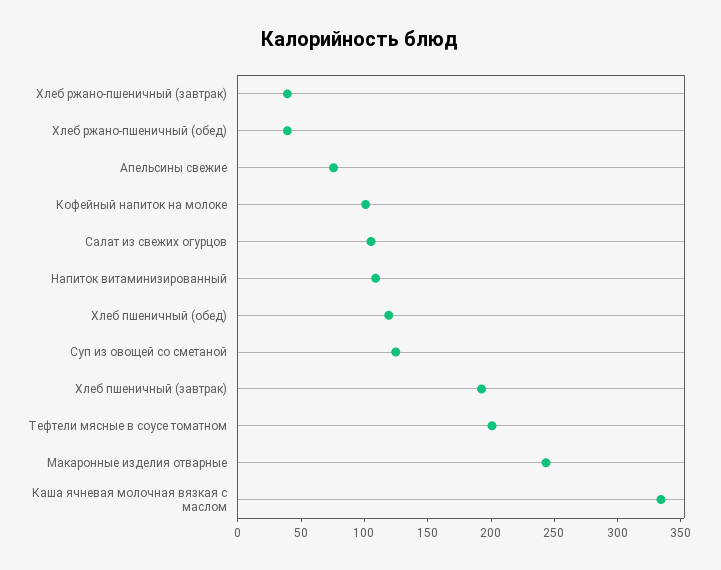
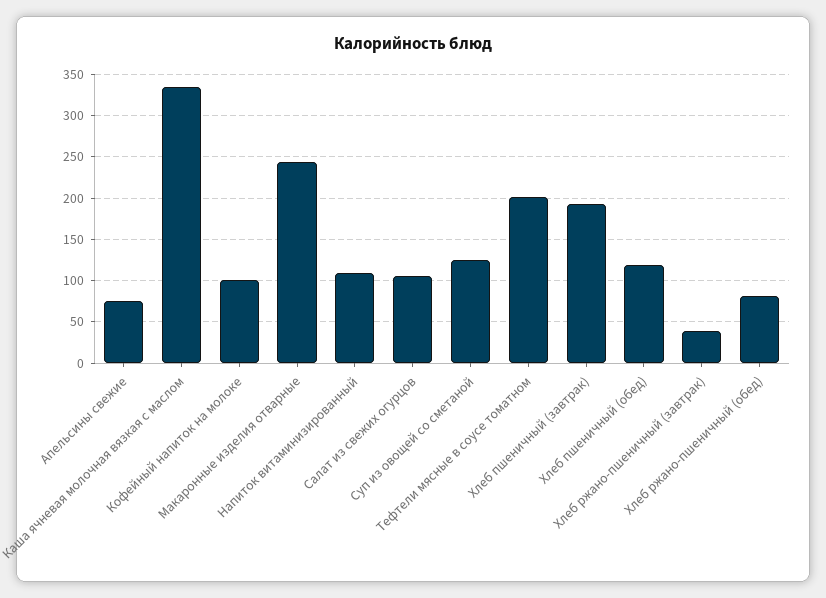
Хлеб ржано-пшеничный (обед): 40 -> 80

